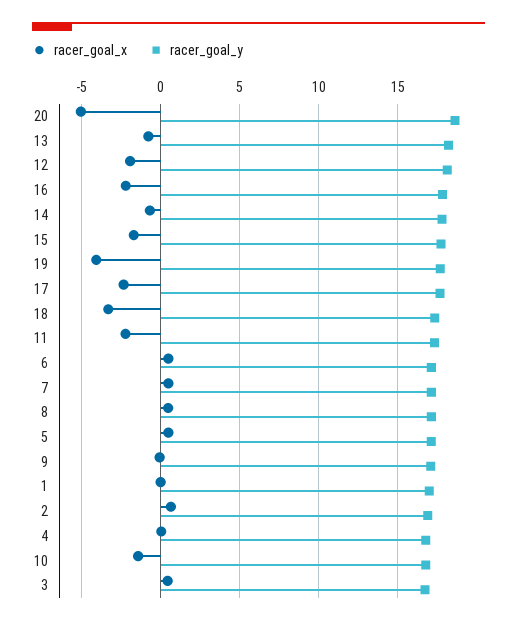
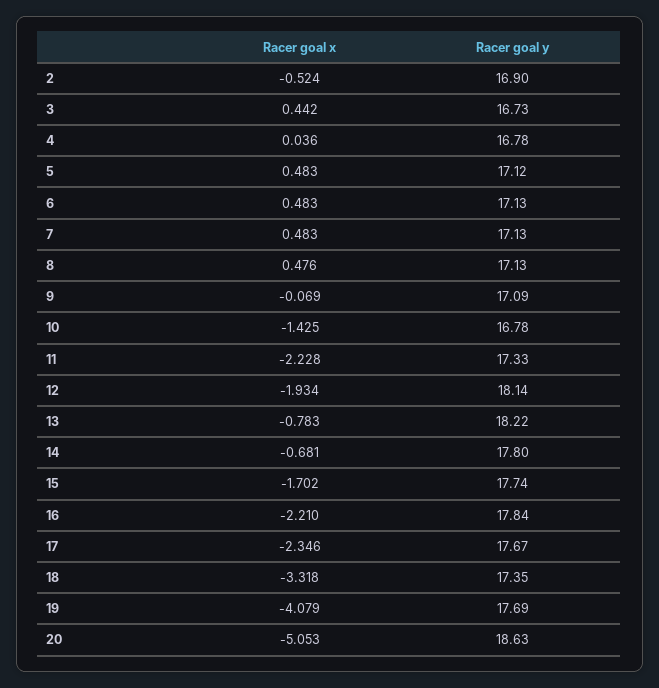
racer_goal_x, 1: 0 -> none
racer_goal_y, 1: 17 -> none
racer_goal_x, 2: 0.5 -> -0.524

